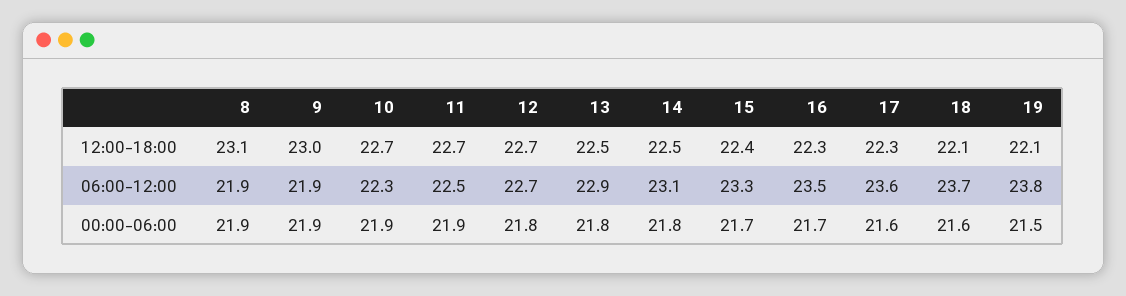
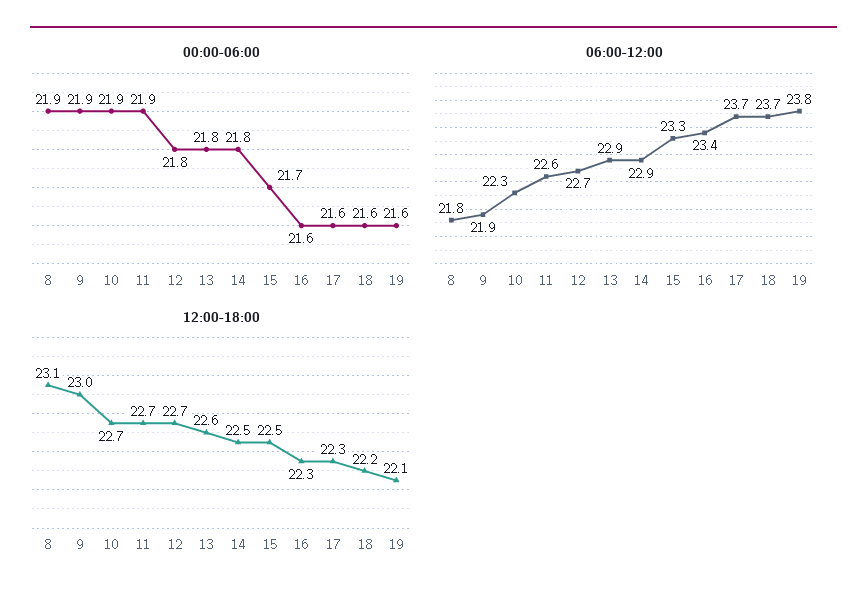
12:00-18:00, 13: 22.5 -> 22.6
12:00-18:00, 15: 22.4 -> 22.5
12:00-18:00, 18: 22.1 -> 22.2
06:00-12:00, 8: 21.9 -> 21.8
06:00-12:00, 11: 22.5 -> 22.6
06:00-12:00, 14: 23.1 -> 22.9
06:00-12:00, 16: 23.5 -> 23.4
06:00-12:00, 17: 23.6 -> 23.7
00:00-06:00, 16: 21.7 -> 21.6
00:00-06:00, 19: 21.5 -> 21.6

